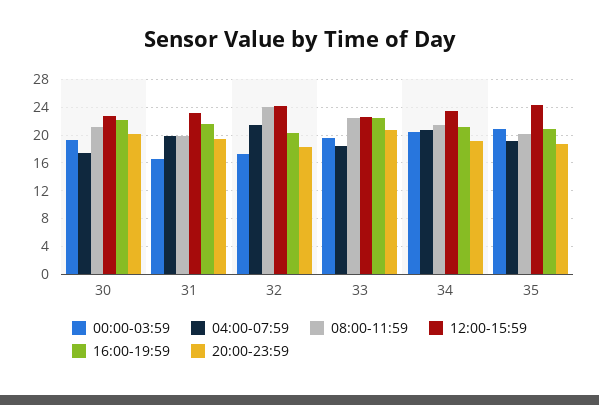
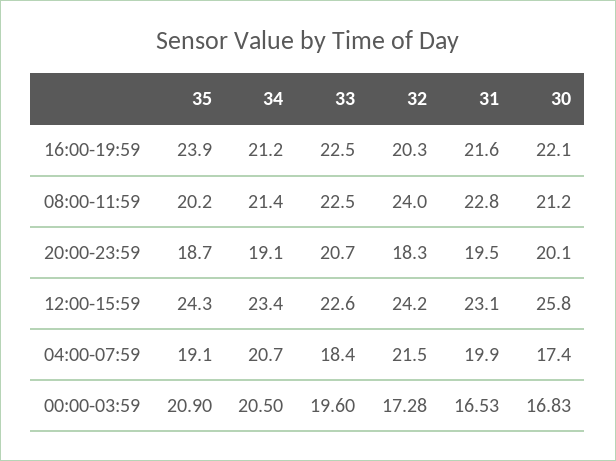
00:00-03:59, 30: 19 -> 16.83
12:00-15:59, 30: 23 -> 25.8
08:00-11:59, 31: 20 -> 22.8
16:00-19:59, 35: 21 -> 23.9

